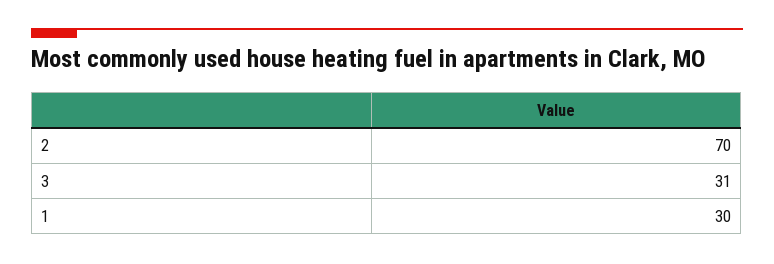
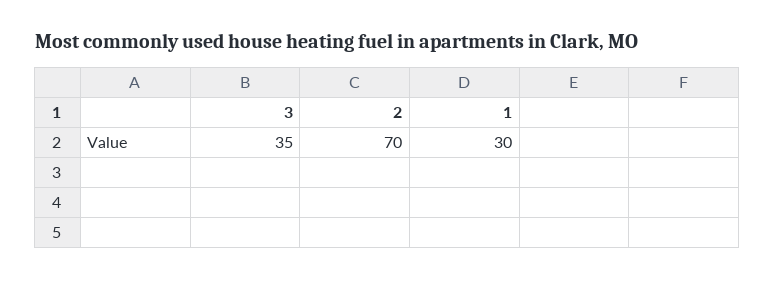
3: 31 -> 35

